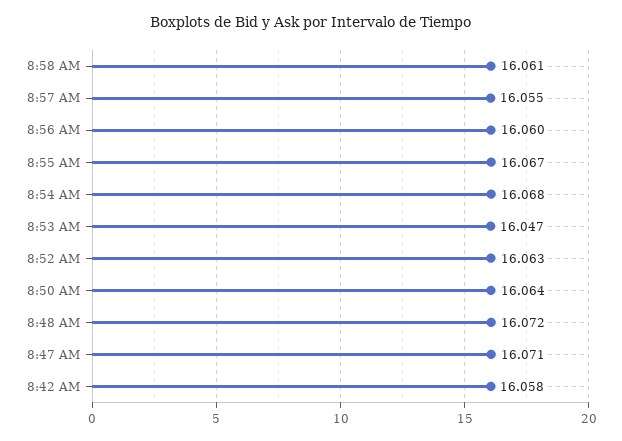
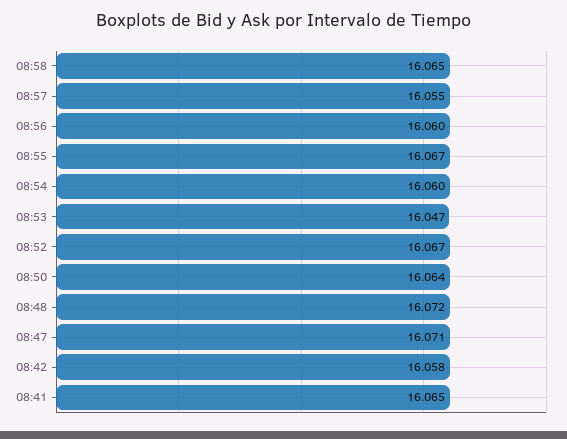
8:58 AM: 16.061 -> 16.065
8:54 AM: 16.068 -> 16.06
8:52 AM: 16.063 -> 16.067
08:41: none -> 16.065

